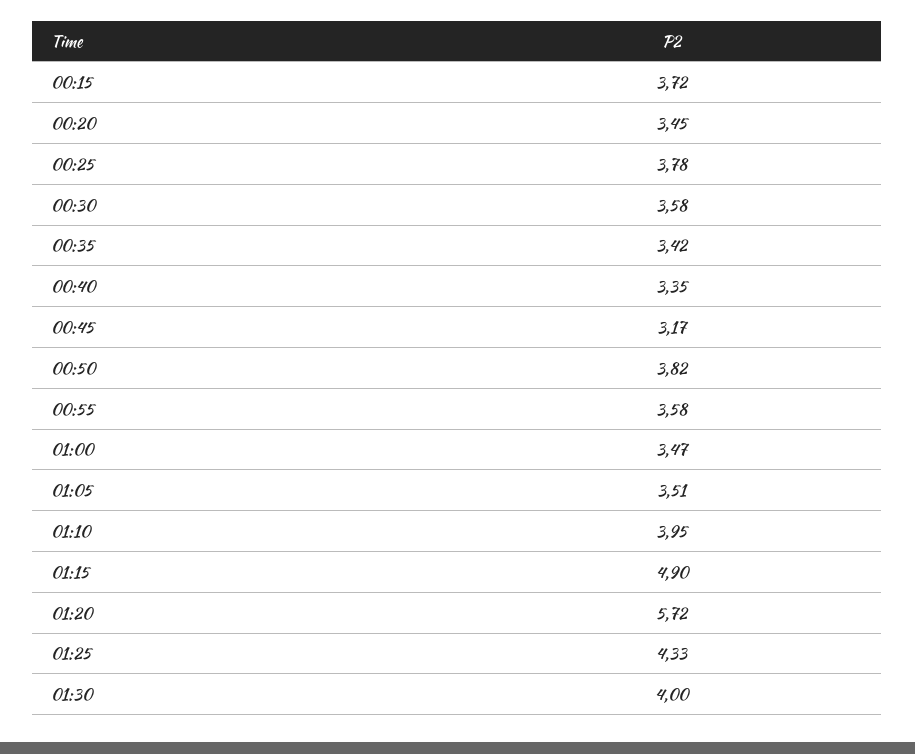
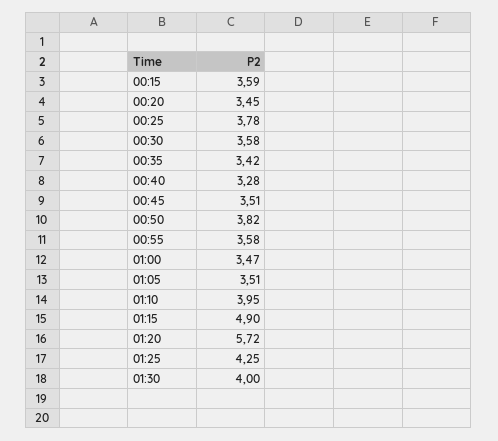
00:15: 3.72 -> 3.59
00:40: 3.35 -> 3.28
00:45: 3.17 -> 3.51
01:25: 4.33 -> 4.25

